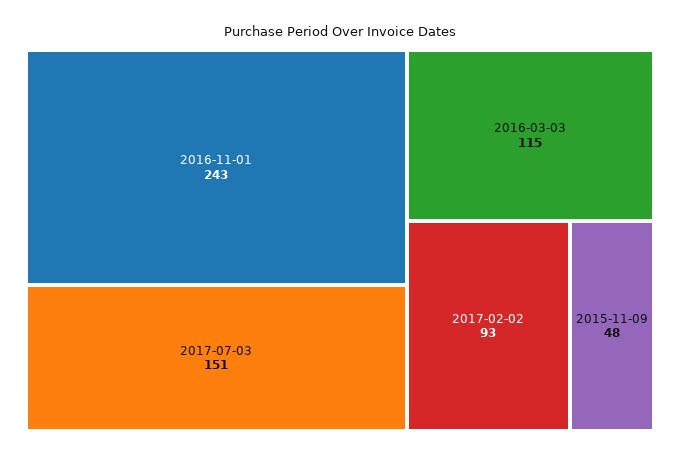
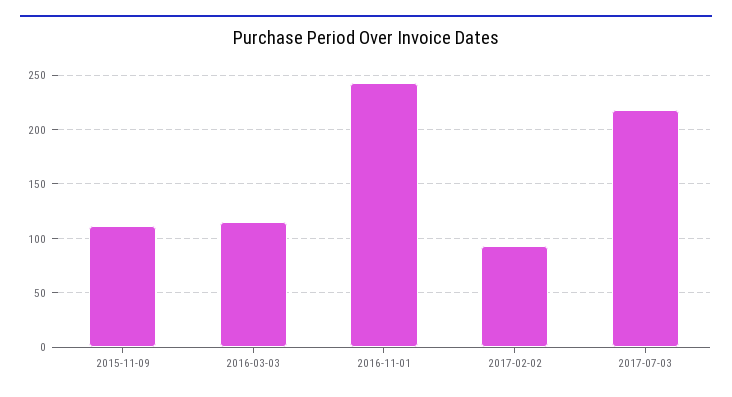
2017-07-03: 151 -> 220
2015-11-09: 48 -> 110

